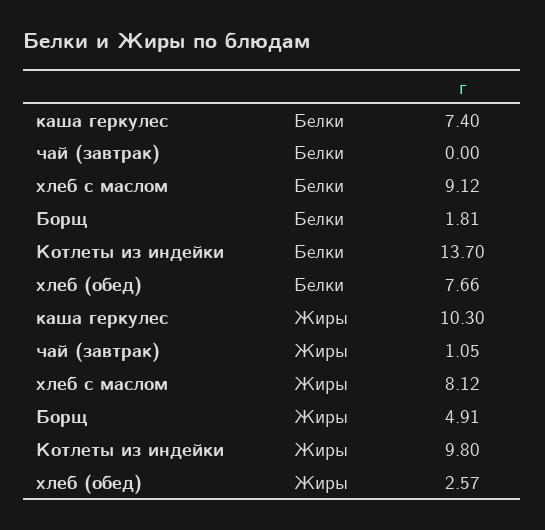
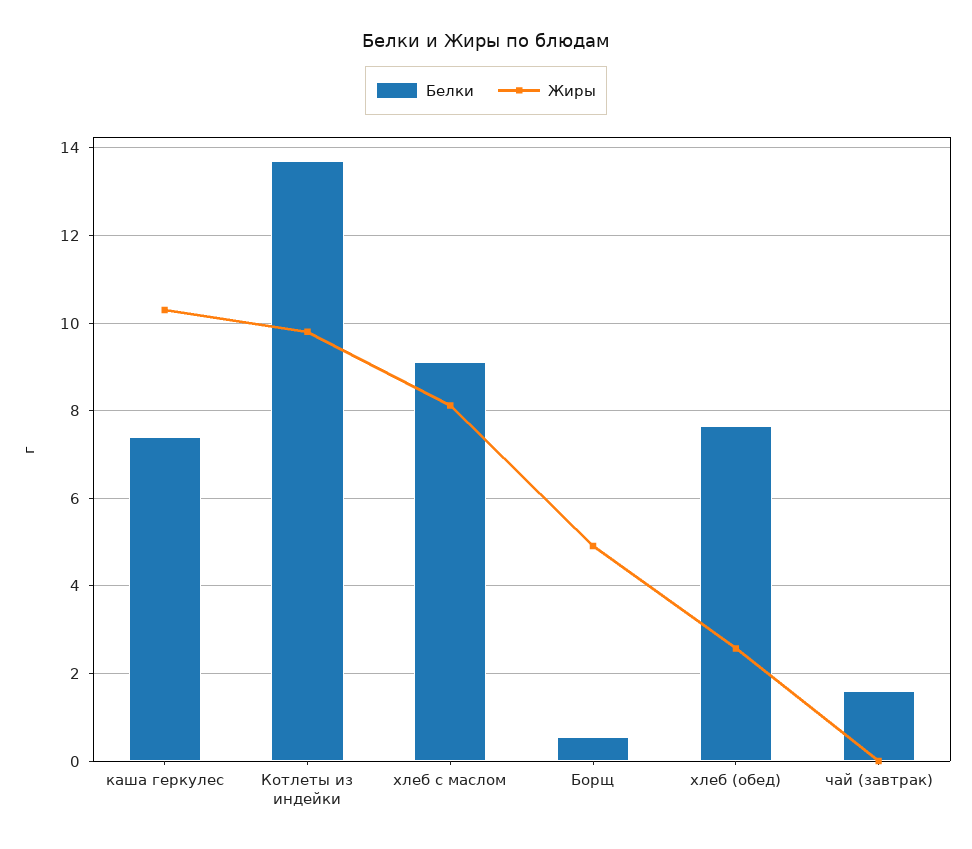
Белки, чай (завтрак): 0 -> 1.6
Белки, Борщ: 1.81 -> 0.6
Жиры, чай (завтрак): 1.05 -> 0

